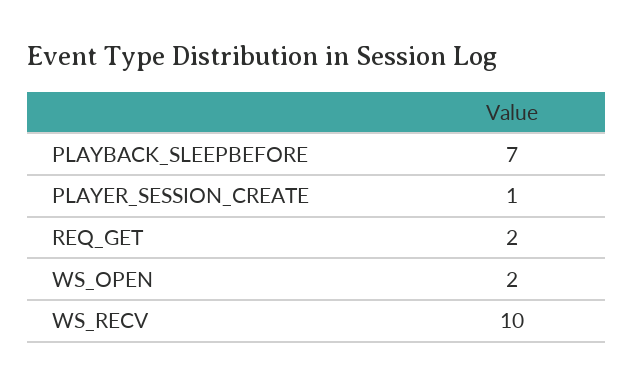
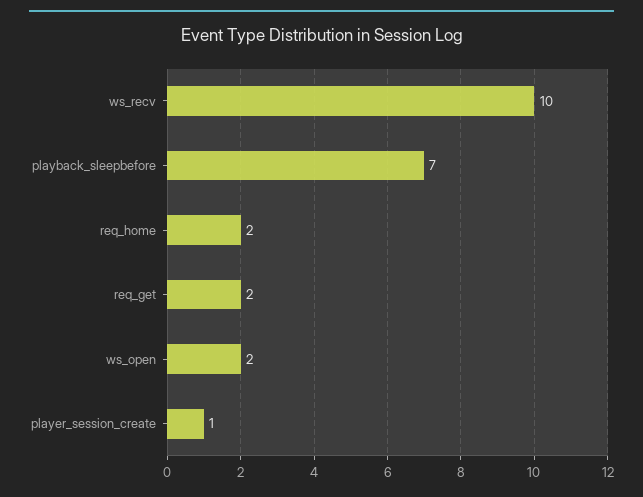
req_home: none -> 2

